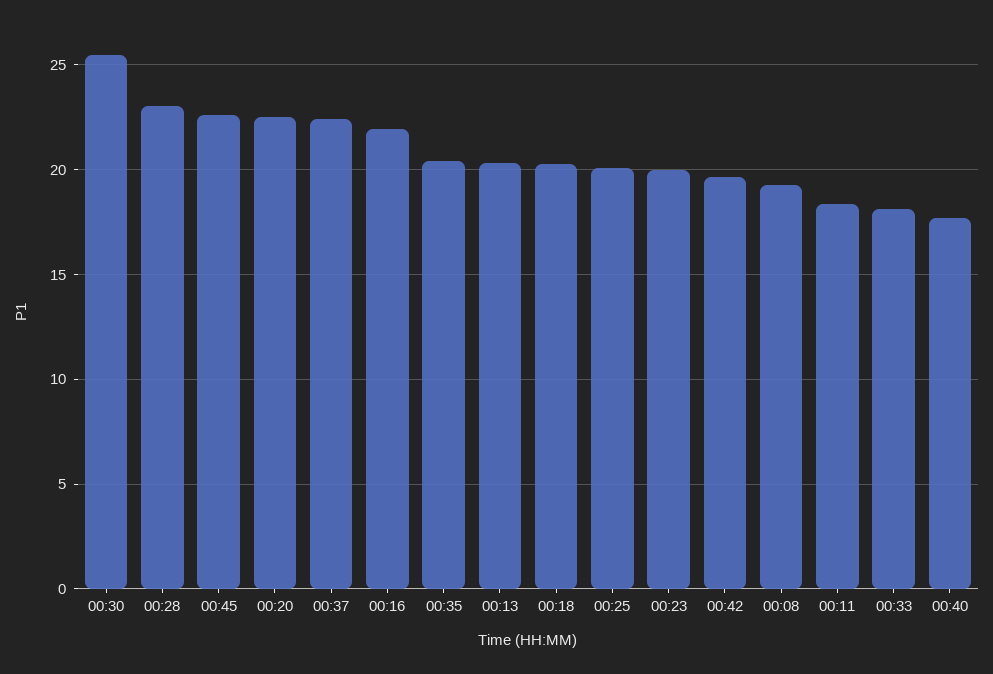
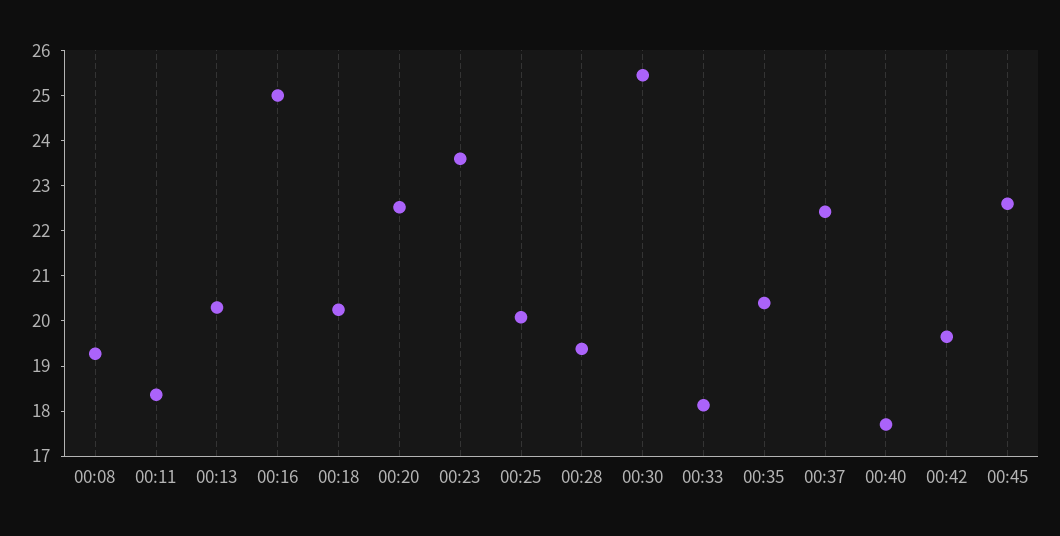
00:28: 23 -> 19.4
00:16: 22 -> 25
00:23: 20 -> 23.6

